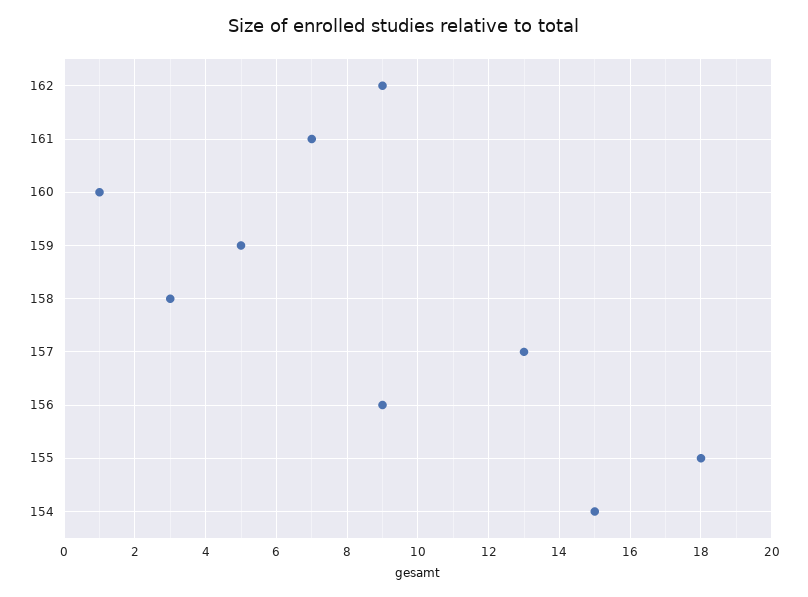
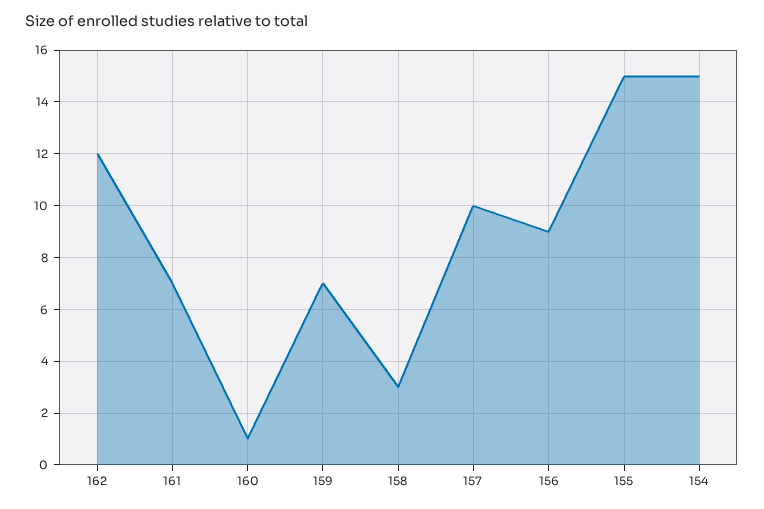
162: 9 -> 12
159: 5 -> 7
157: 13 -> 10
155: 18 -> 15

